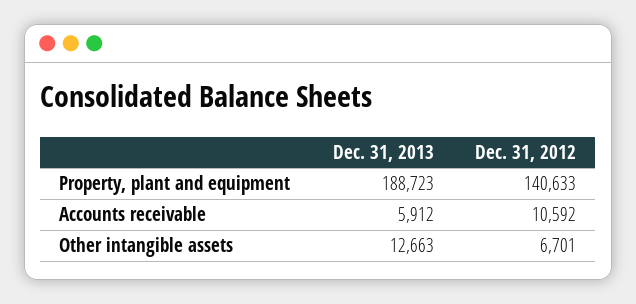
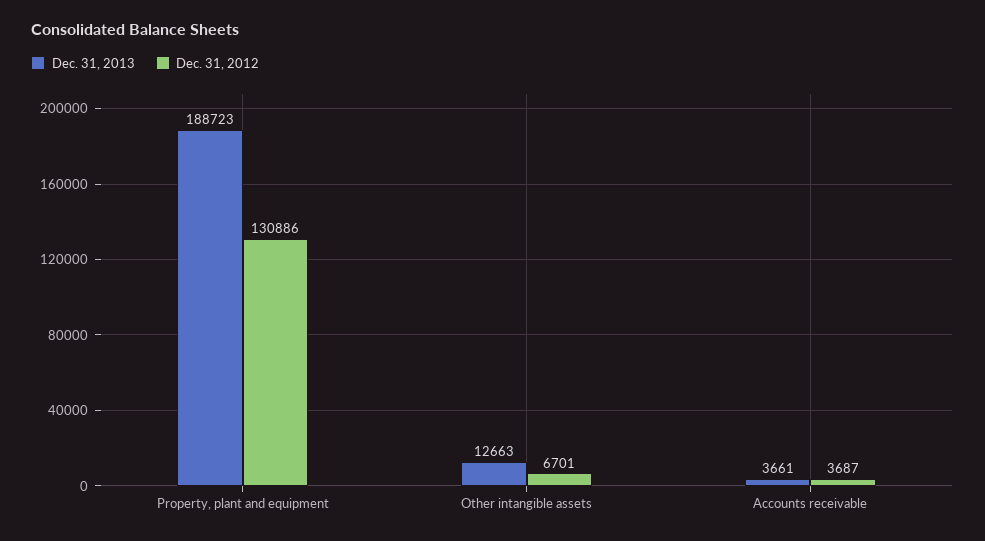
Dec. 31, 2012, Property, plant and equipment: 140633 -> 130886
Dec. 31, 2013, Accounts receivable: 5912 -> 3661
Dec. 31, 2012, Accounts receivable: 10592 -> 3687

